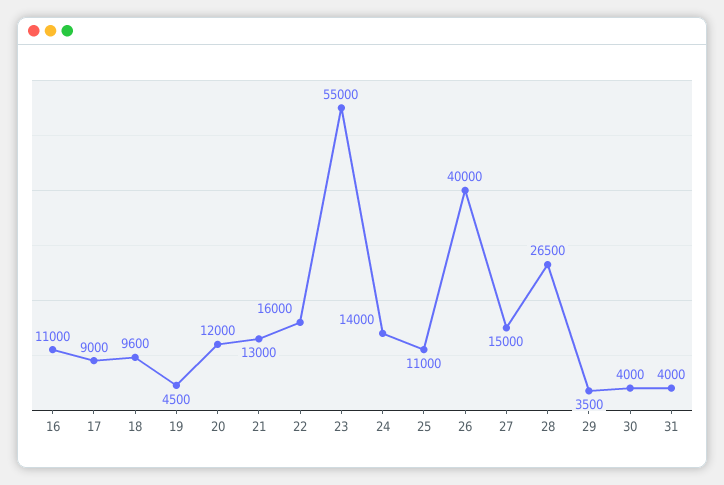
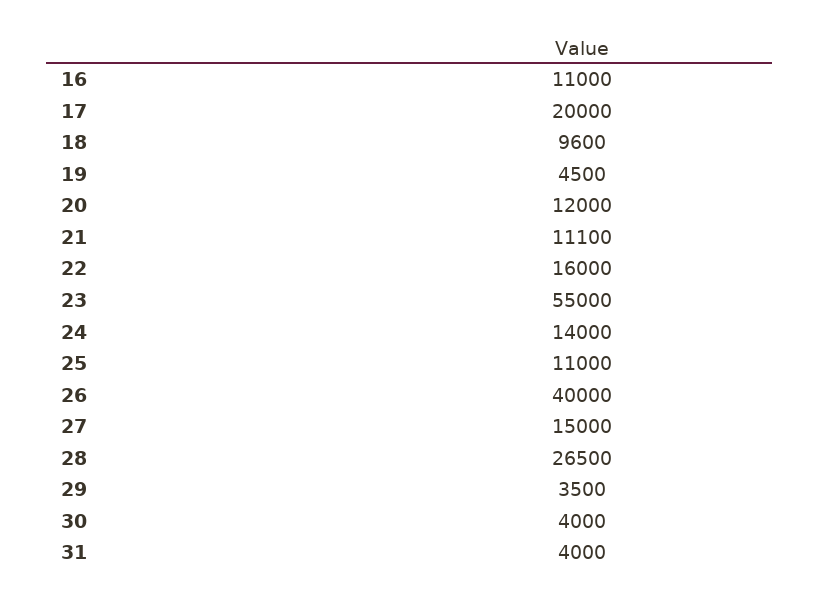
17: 9000 -> 20000
21: 13000 -> 11100

